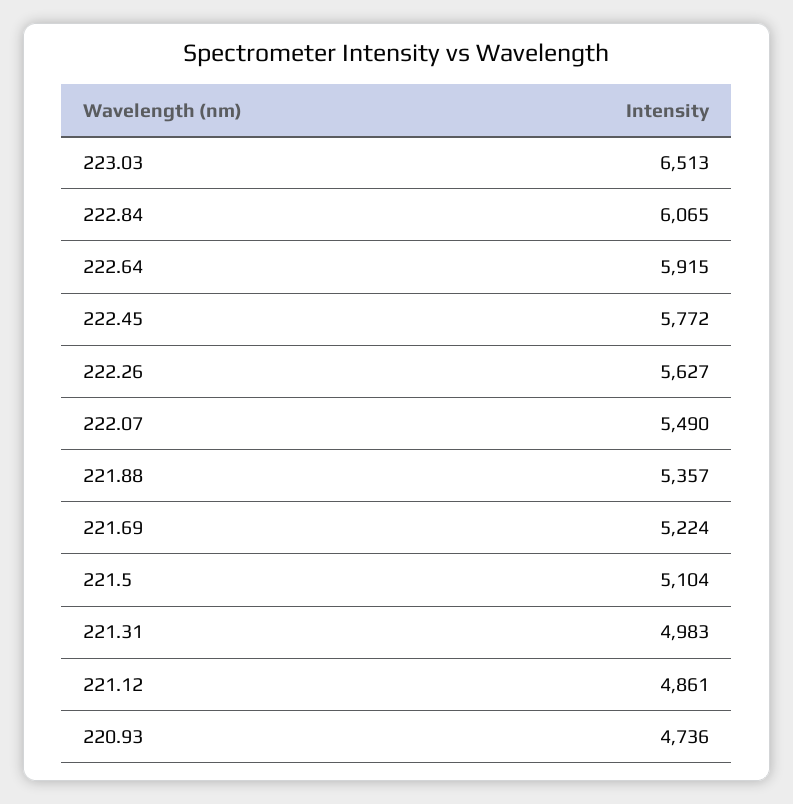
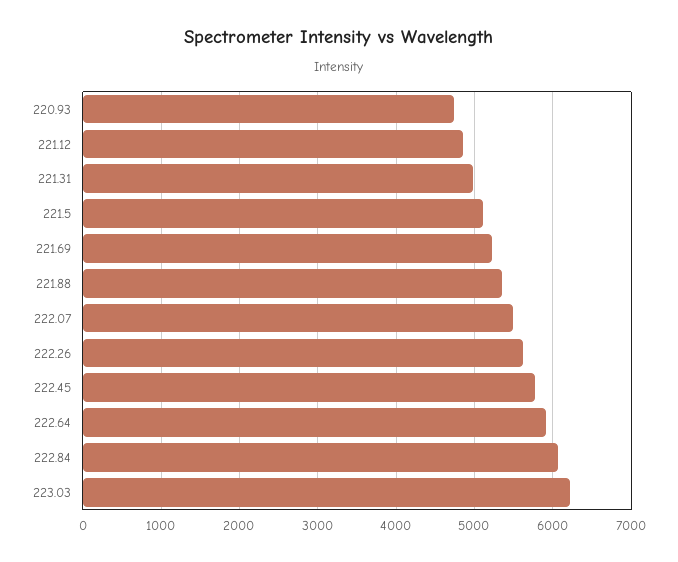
223.03: 6513 -> 6200

